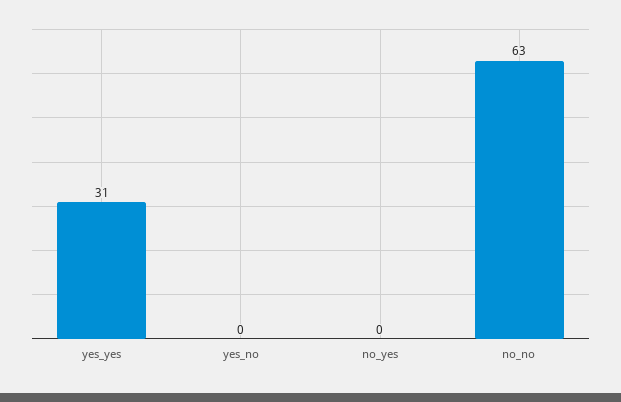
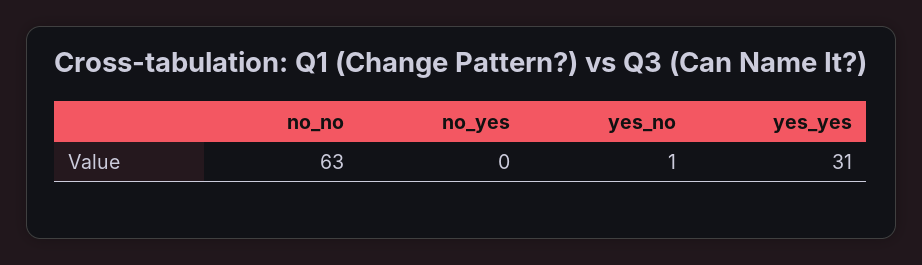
yes_no: 0 -> 1

